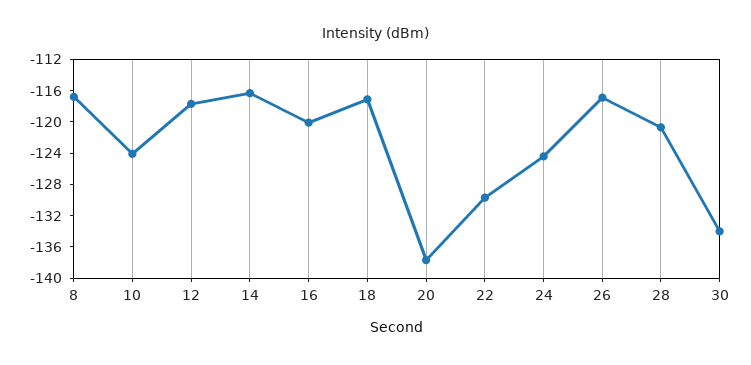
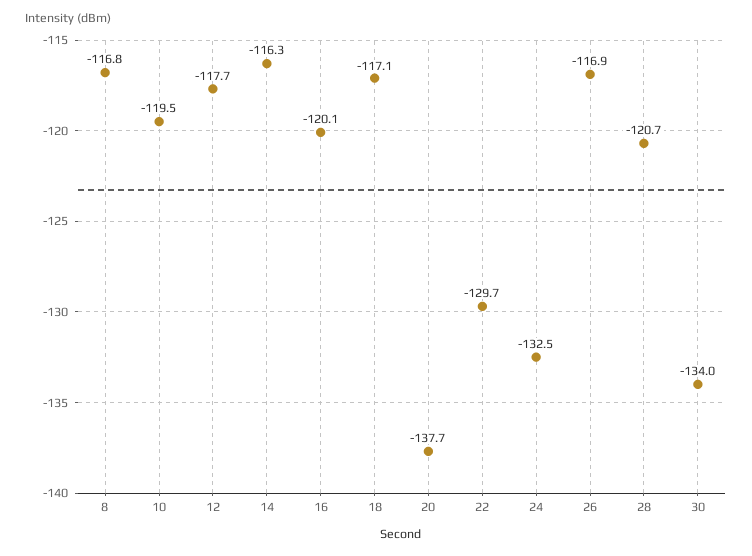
10: -124 -> -119.5
24: -124 -> -132.5

